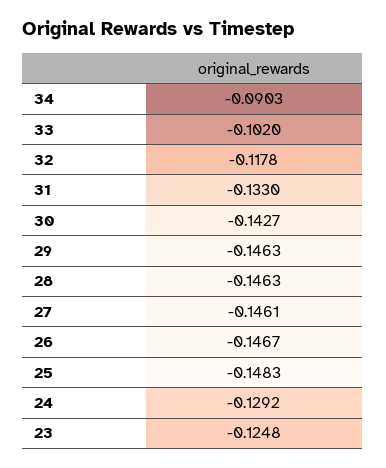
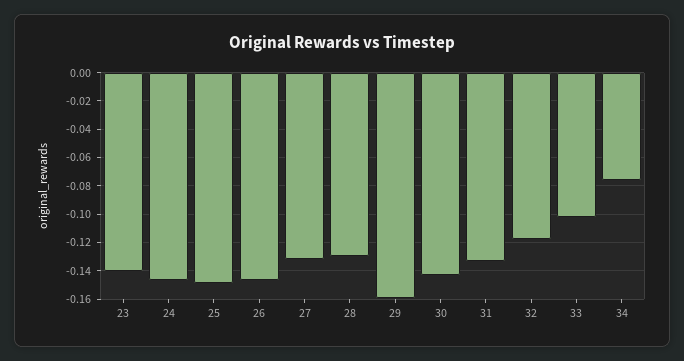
34: -0.0903 -> -0.075
29: -0.1463 -> -0.16
28: -0.1463 -> -0.13
27: -0.1461 -> -0.13
24: -0.1292 -> -0.145
23: -0.1248 -> -0.14

